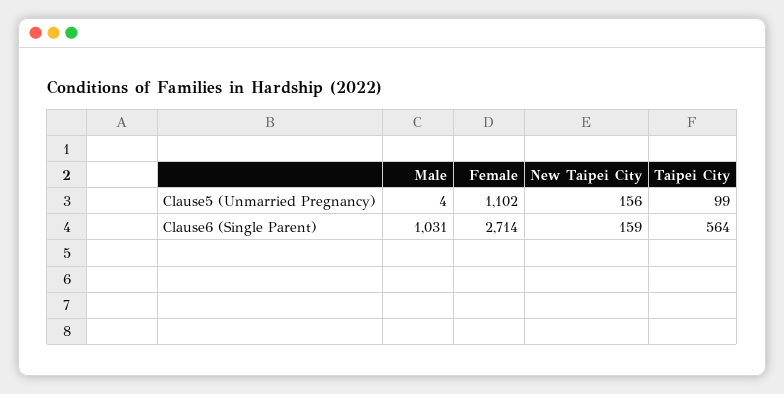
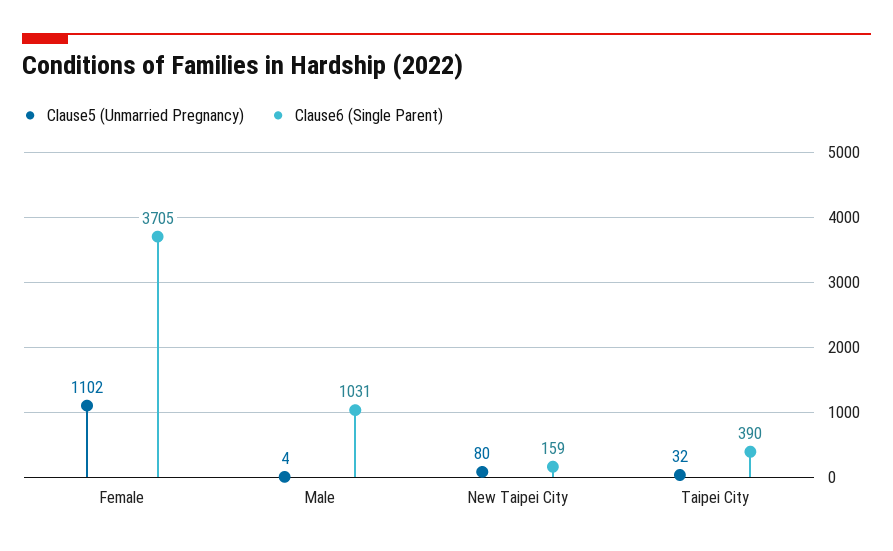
Clause5 (Unmarried Pregnancy), New Taipei City: 156 -> 80
Clause5 (Unmarried Pregnancy), Taipei City: 99 -> 32
Clause6 (Single Parent), Female: 2714 -> 3705
Clause6 (Single Parent), Taipei City: 564 -> 390

